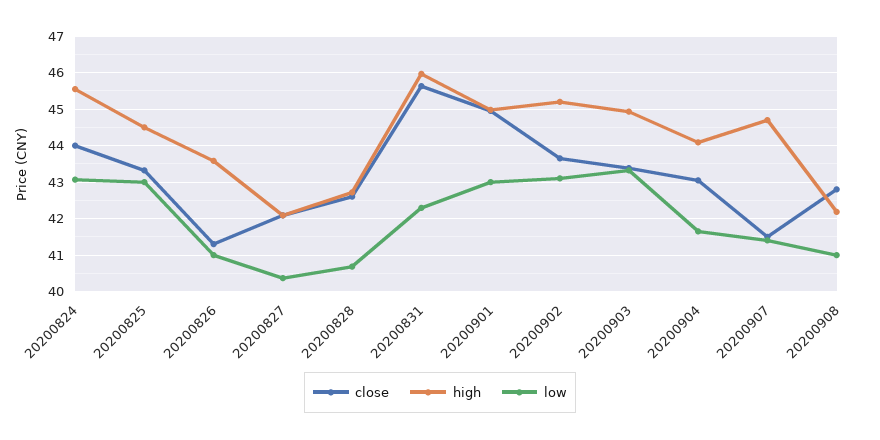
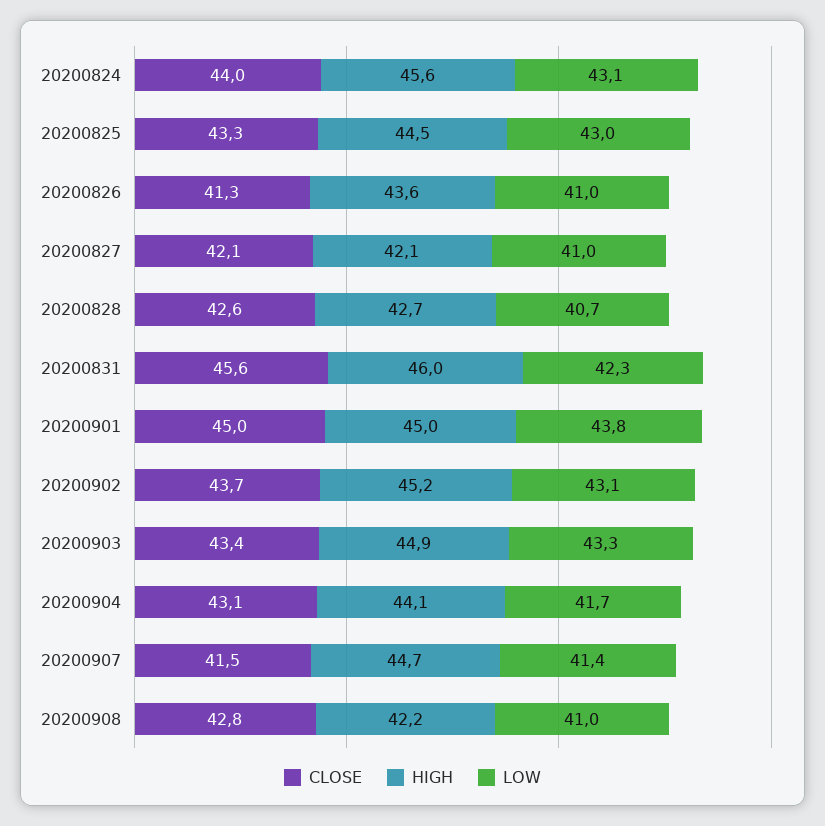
low, 20200827: 40.4 -> 41
low, 20200901: 43 -> 43.8

